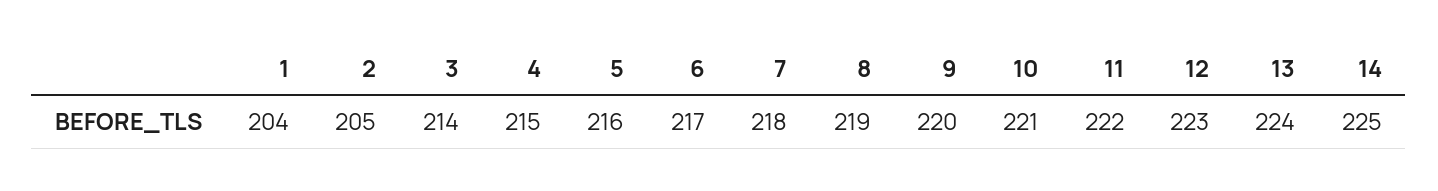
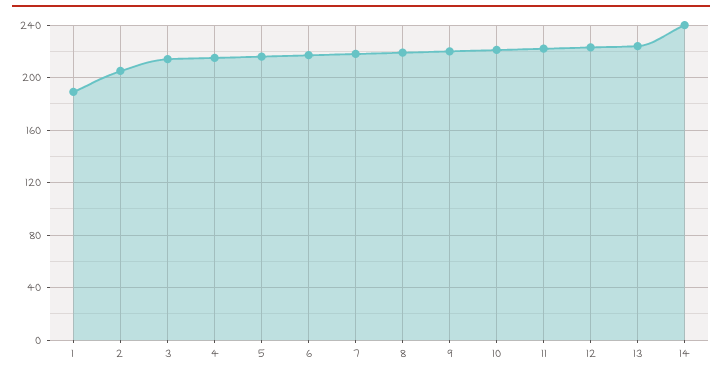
1: 204 -> 190
14: 225 -> 240

